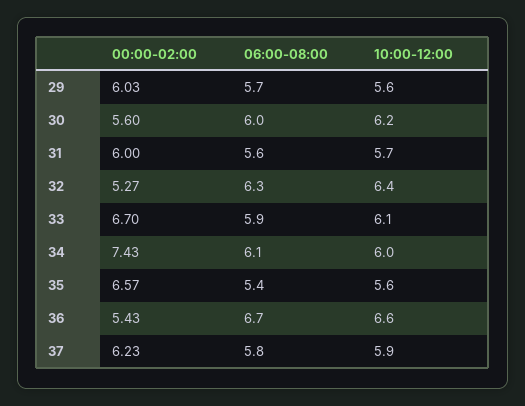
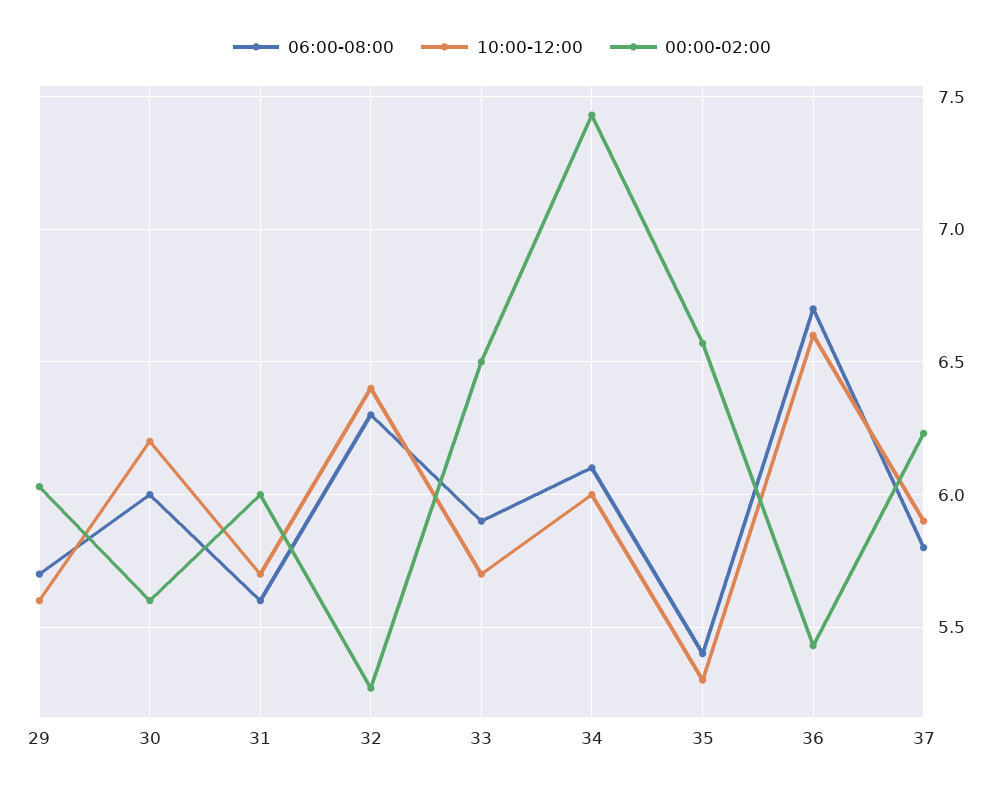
00:00-02:00, 33: 6.7 -> 6.5
10:00-12:00, 33: 6.1 -> 5.7
10:00-12:00, 35: 5.6 -> 5.3

